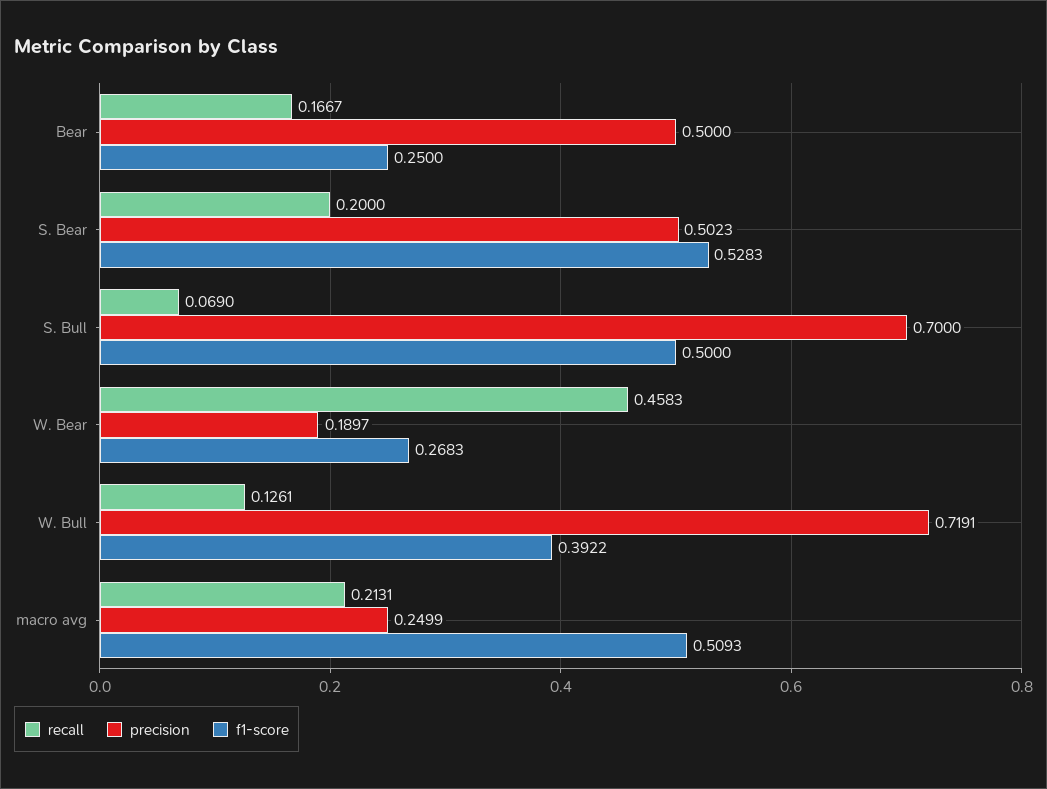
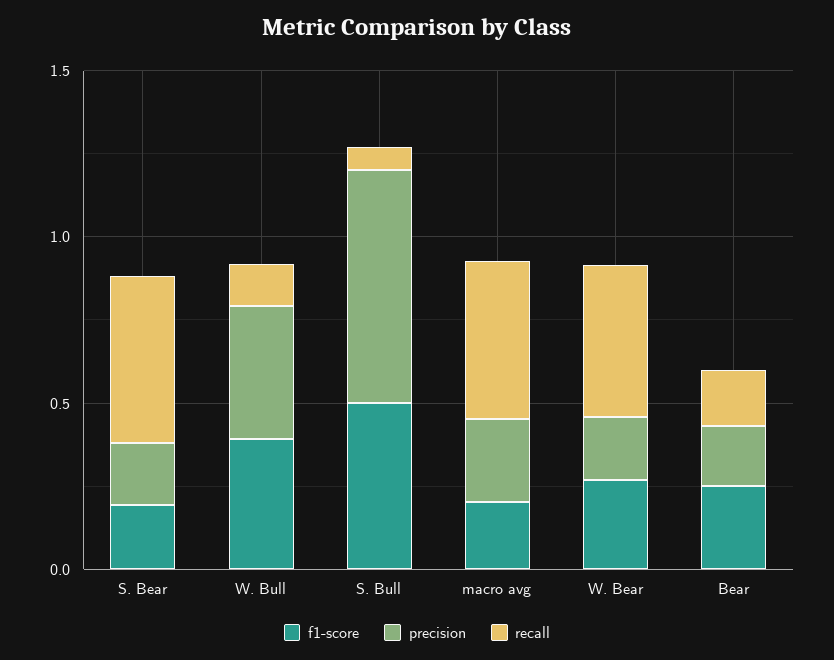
precision, Bear: 0.5 -> 0.2
recall, S. Bear: 0.2 -> 0.5
precision, S. Bear: 0.5023 -> 0.2
f1-score, S. Bear: 0.5283 -> 0.2
precision, W. Bull: 0.7191 -> 0.4
recall, macro avg: 0.2131 -> 0.5
f1-score, macro avg: 0.5093 -> 0.2

